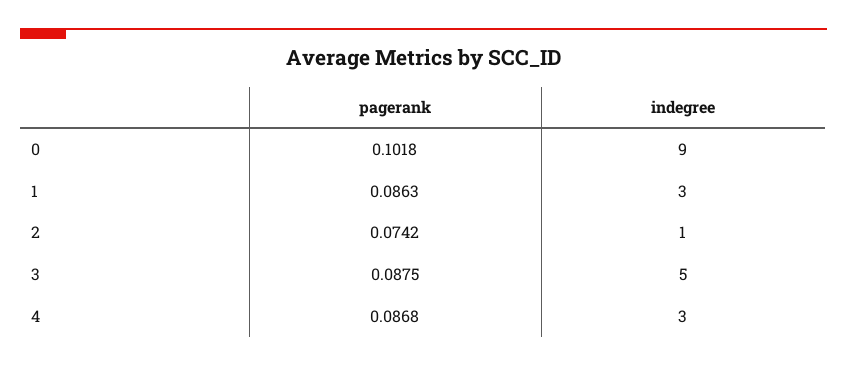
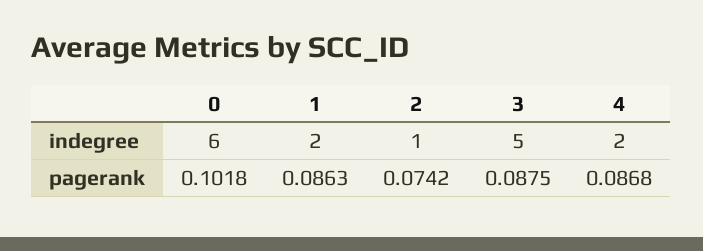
indegree, 0: 9 -> 6
indegree, 1: 3 -> 2
indegree, 4: 3 -> 2

